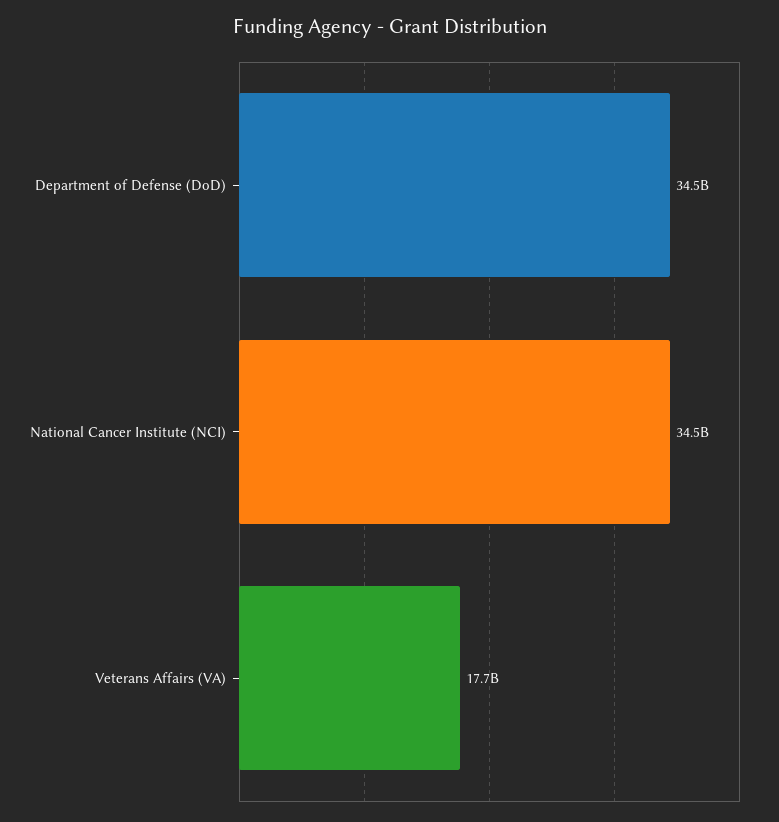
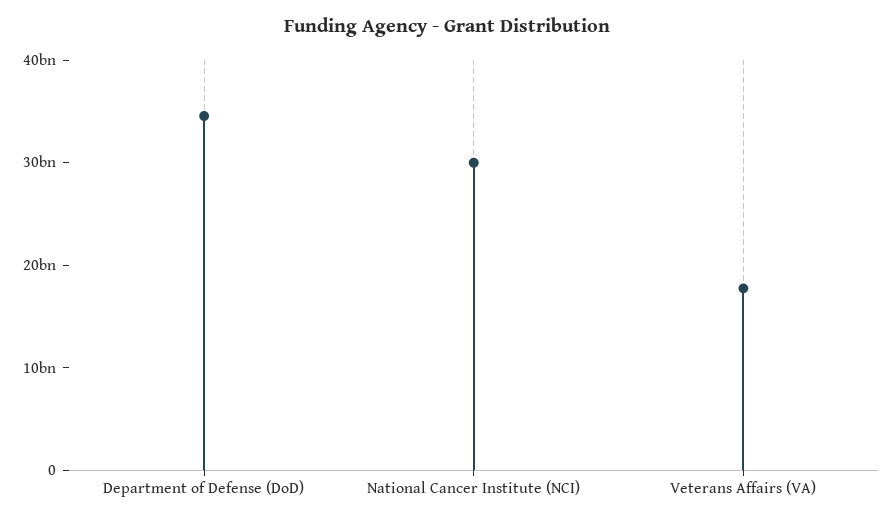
National Cancer Institute (NCI): 34500000000 -> 30000000000

